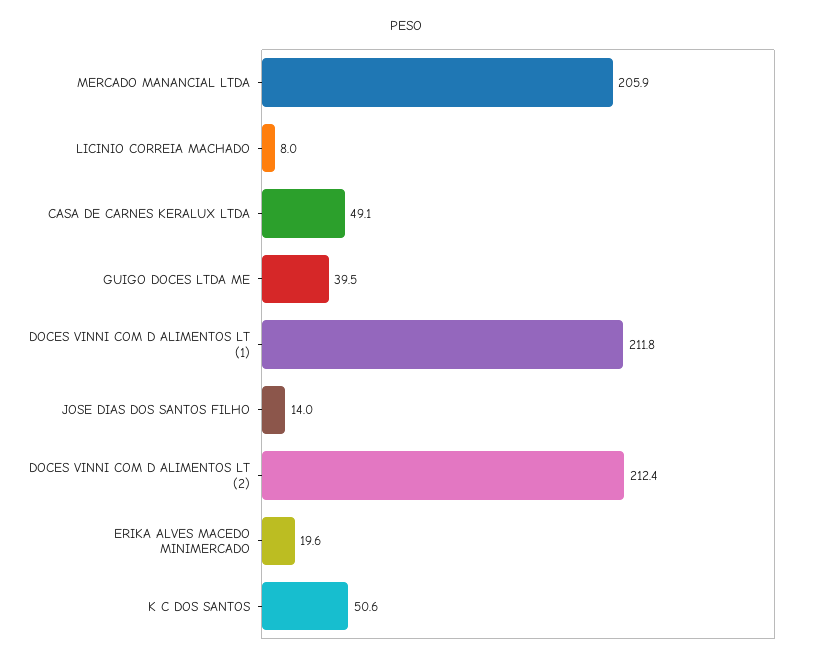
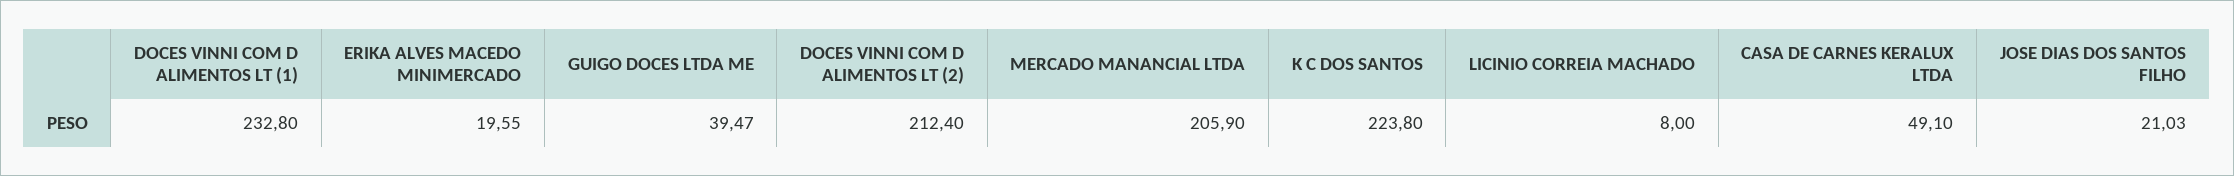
DOCES VINNI COM D ALIMENTOS LT (1): 211.8 -> 232.8
JOSE DIAS DOS SANTOS FILHO: 14 -> 21.03
K C DOS SANTOS: 50.6 -> 223.8

